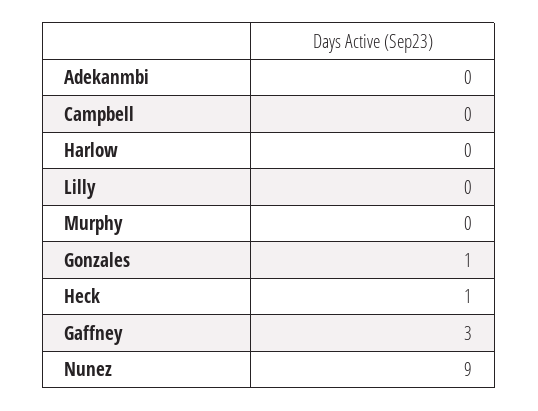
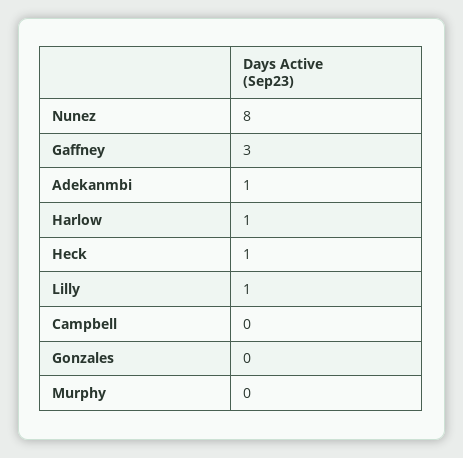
Adekanmbi: 0 -> 1
Harlow: 0 -> 1
Lilly: 0 -> 1
Gonzales: 1 -> 0
Nunez: 9 -> 8

